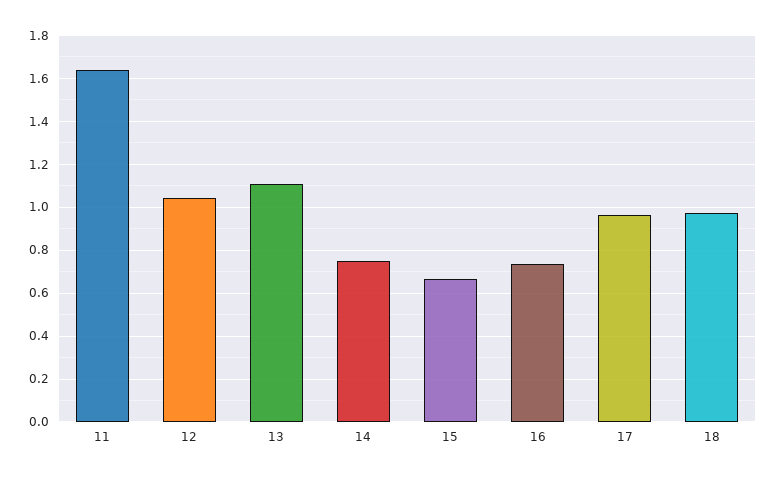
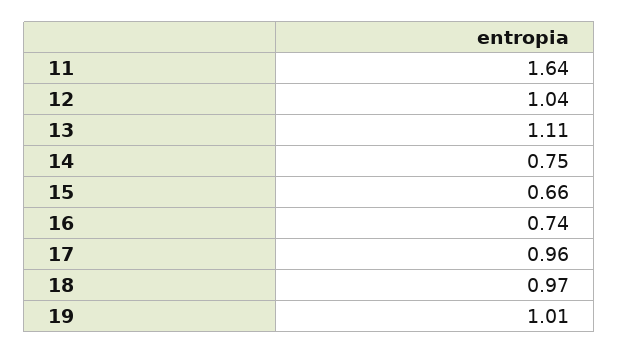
19: none -> 1.01

